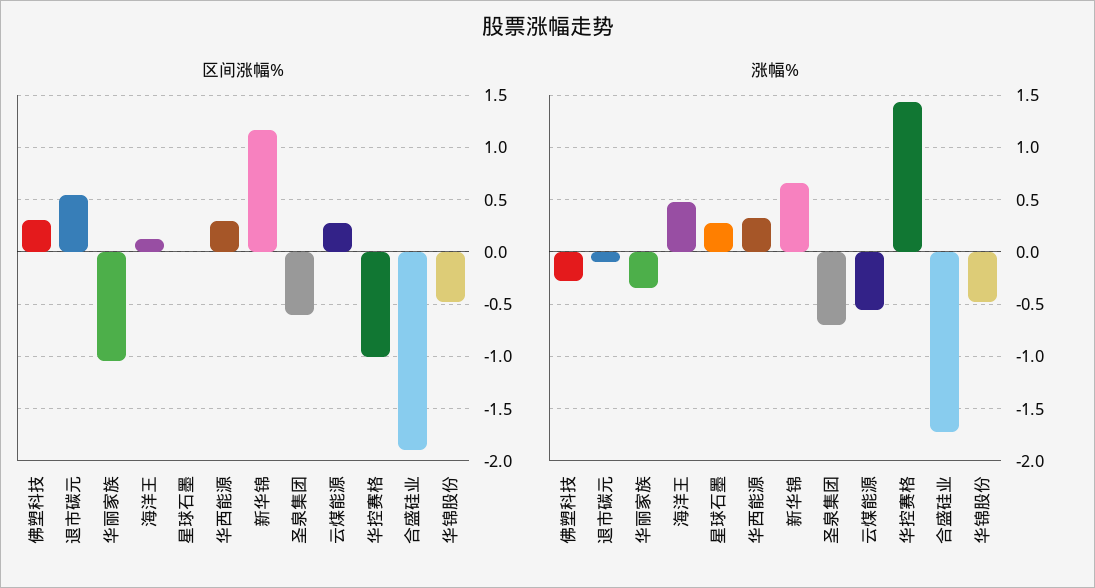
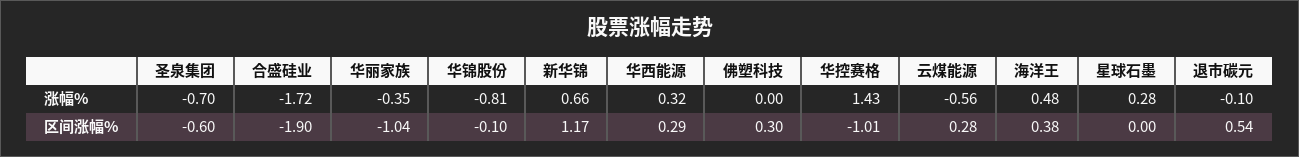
区间涨幅%, 海洋王: 0.1 -> 0.38
区间涨幅%, 华锦股份: -0.5 -> -0.1
涨幅%, 佛塑科技: -0.3 -> 0
涨幅%, 华锦股份: -0.5 -> -0.81

